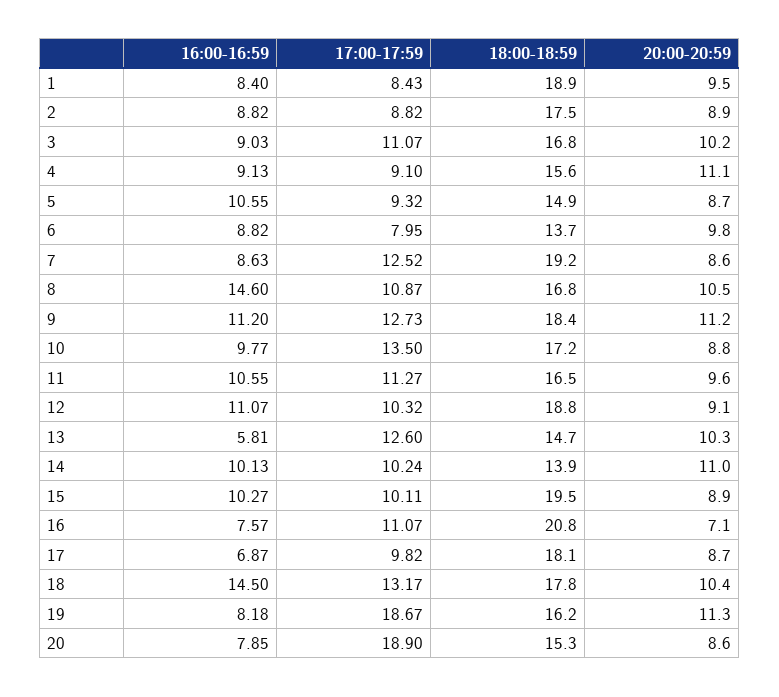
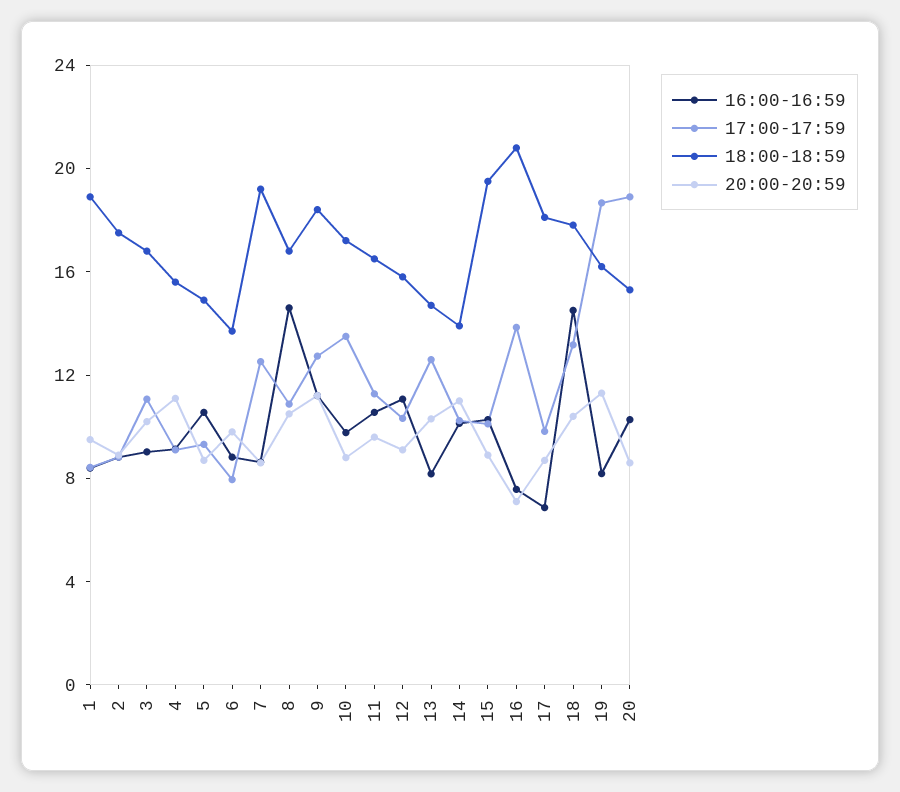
18:00-18:59, 12: 18.8 -> 16
16:00-16:59, 13: 5.81 -> 8
17:00-17:59, 16: 11.07 -> 14
16:00-16:59, 20: 7.85 -> 10

